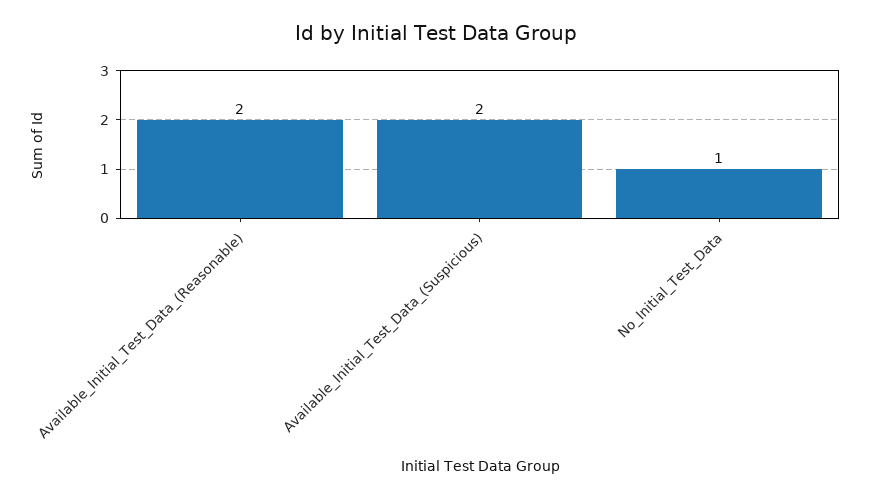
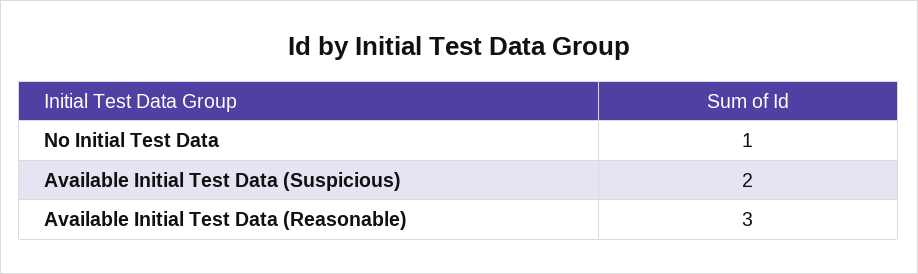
Available_Initial_Test_Data_(Reasonable): 2 -> 3

